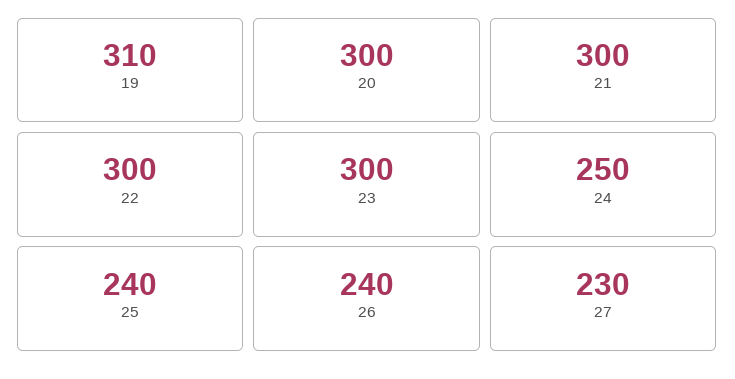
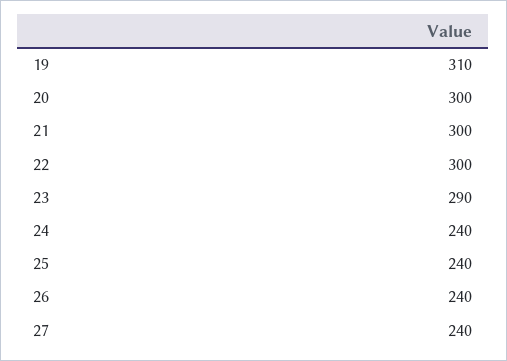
23: 300 -> 290
24: 250 -> 240
27: 230 -> 240

